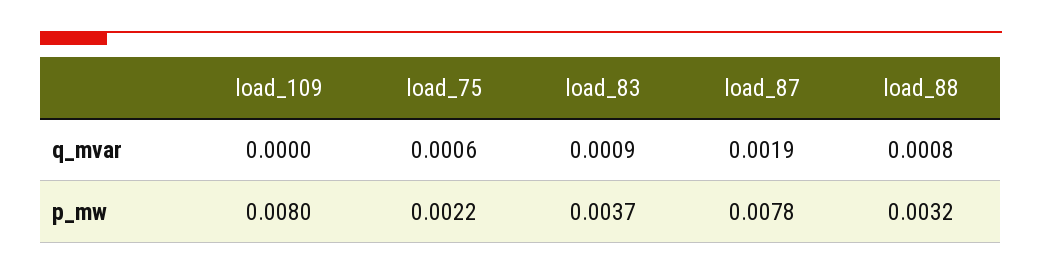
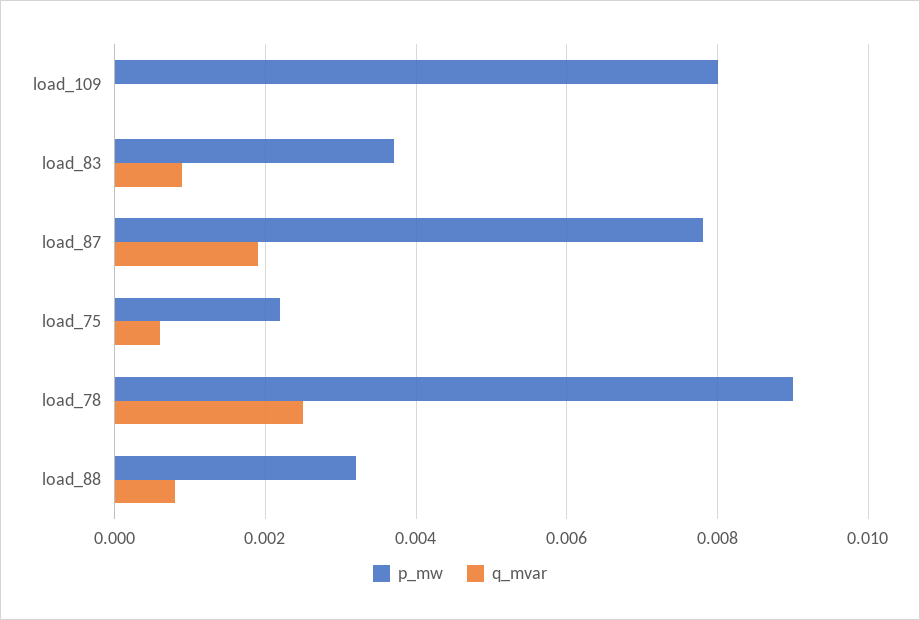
p_mw, load_78: none -> 0.009
q_mvar, load_78: none -> 0.0025

